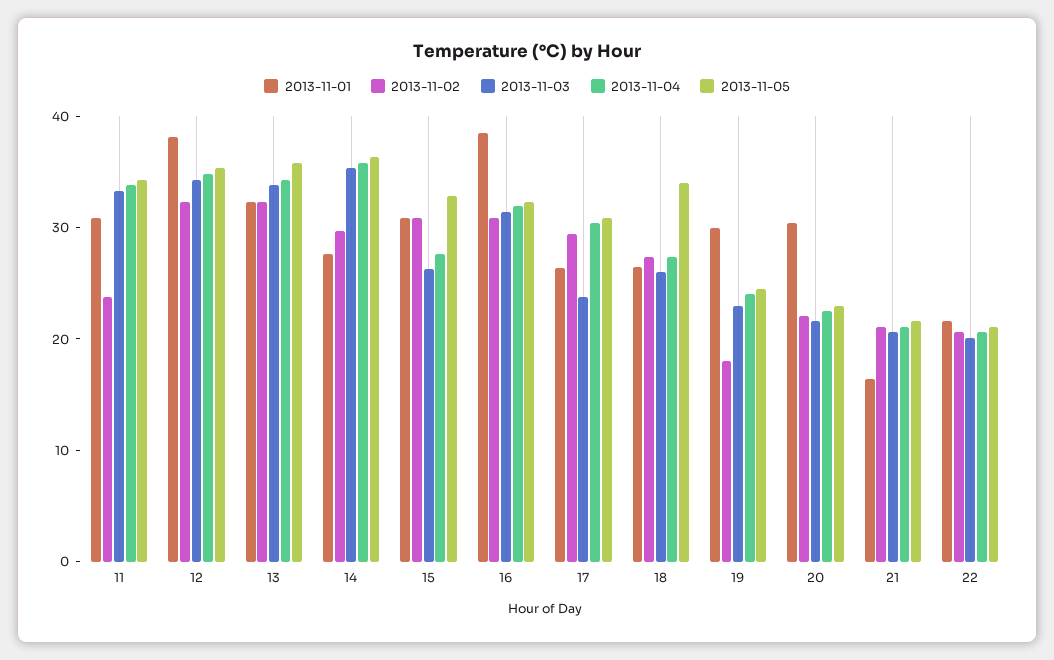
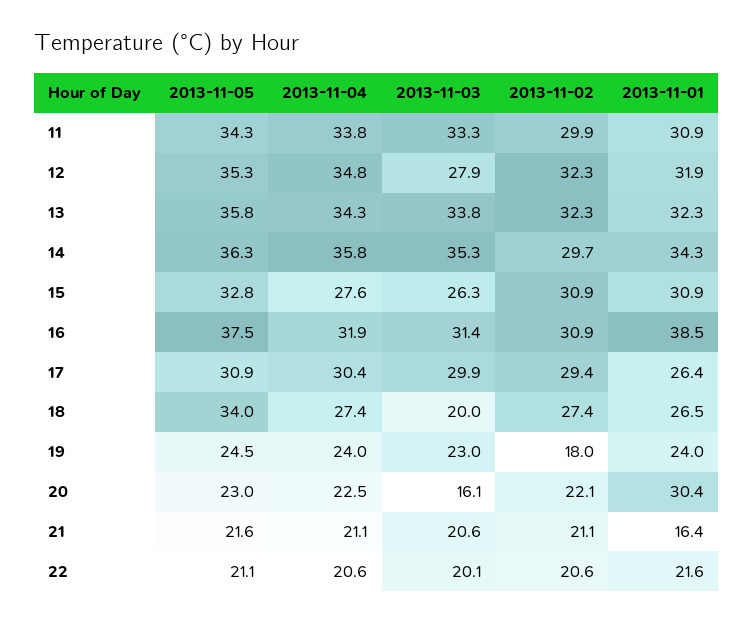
2013-11-02, 11: 24 -> 29.9
2013-11-01, 12: 38 -> 31.9
2013-11-03, 12: 34 -> 27.9
2013-11-01, 14: 28 -> 34.3
2013-11-05, 16: 32 -> 37.5
2013-11-03, 17: 24 -> 29.9
2013-11-03, 18: 26 -> 20
2013-11-01, 19: 30 -> 24
2013-11-03, 20: 22 -> 16.1

